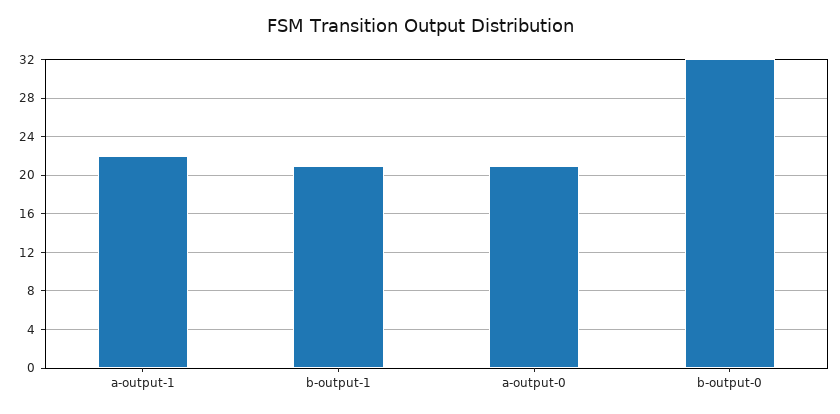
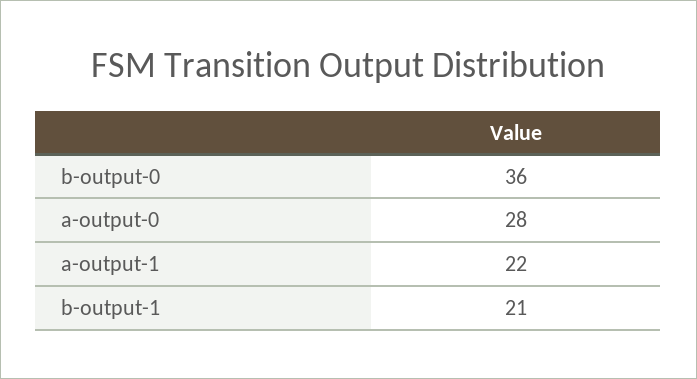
a-output-0: 21 -> 28
b-output-0: 32 -> 36

